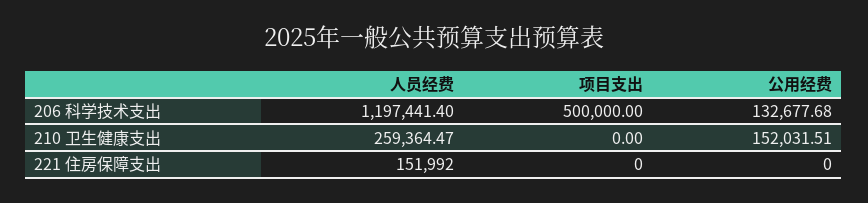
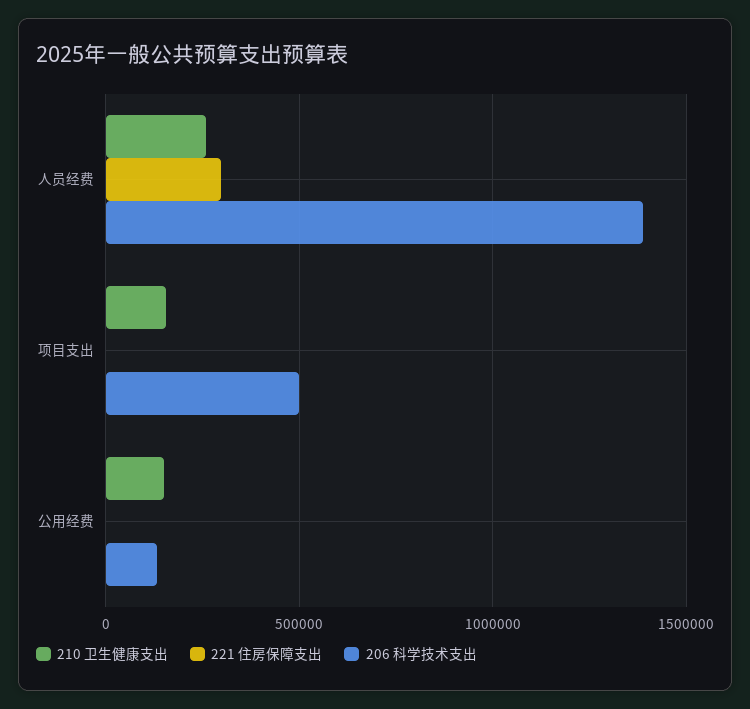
206 科学技术支出, 人员经费: 1197441.4 -> 1400000
210 卫生健康支出, 项目支出: 0 -> 150000
221 住房保障支出, 人员经费: 151992 -> 300000

